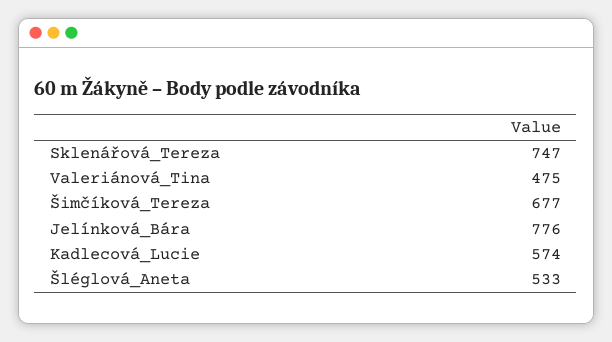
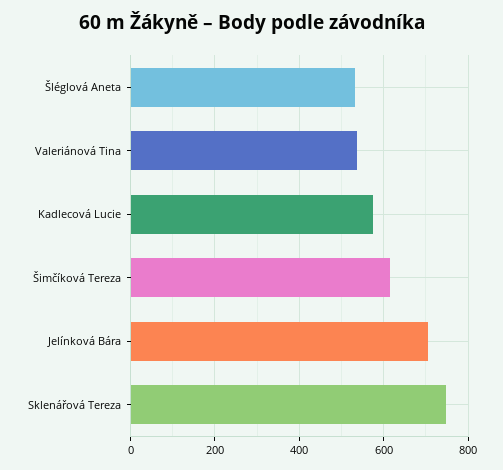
Valeriánová_Tina: 475 -> 540
Šimčíková_Tereza: 677 -> 620
Jelínková_Bára: 776 -> 700

